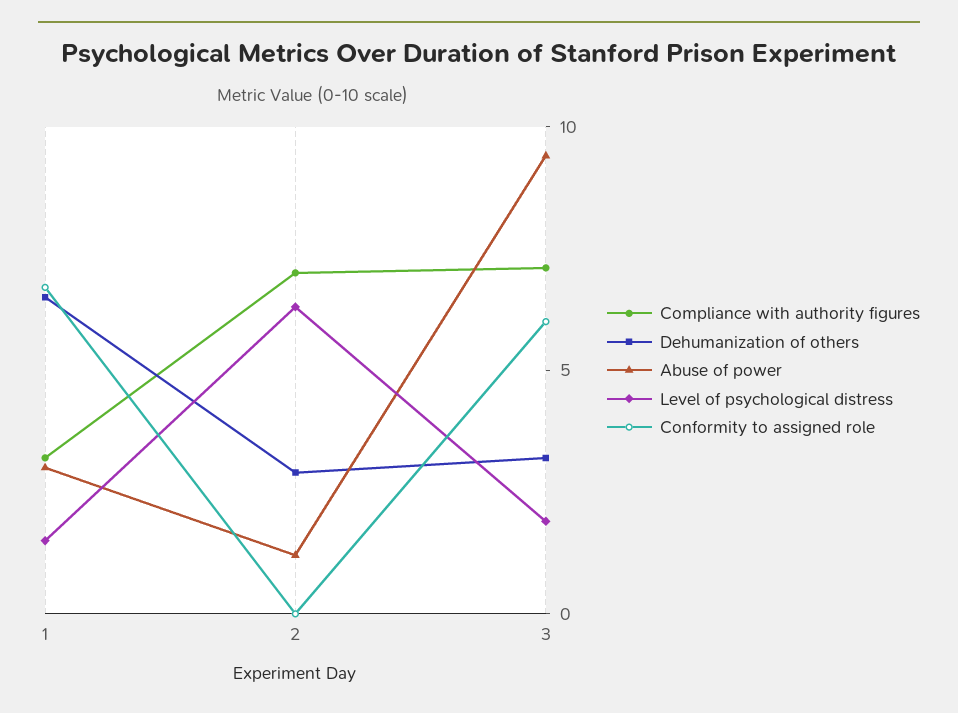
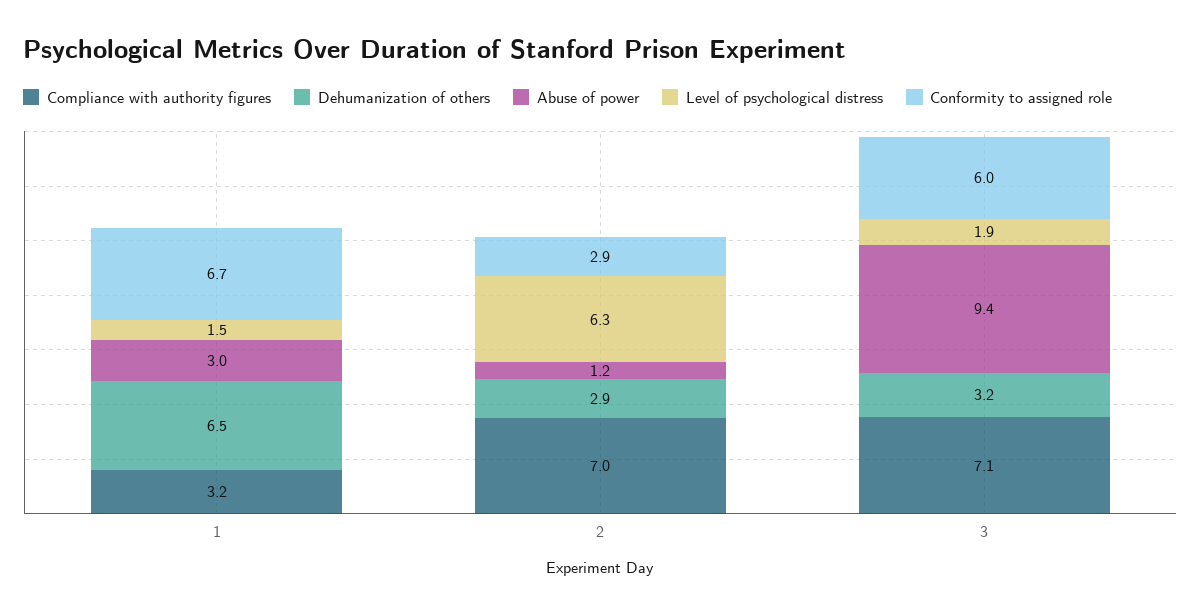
Conformity to assigned role, 2: 0 -> 2.9

